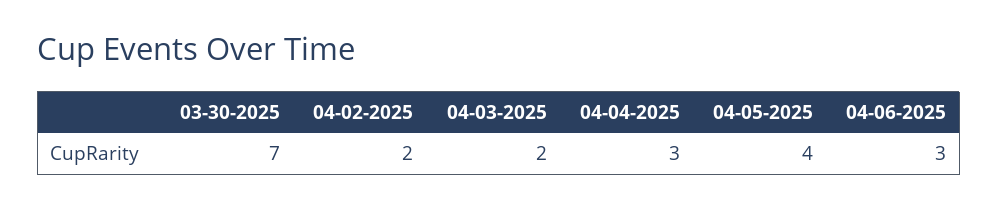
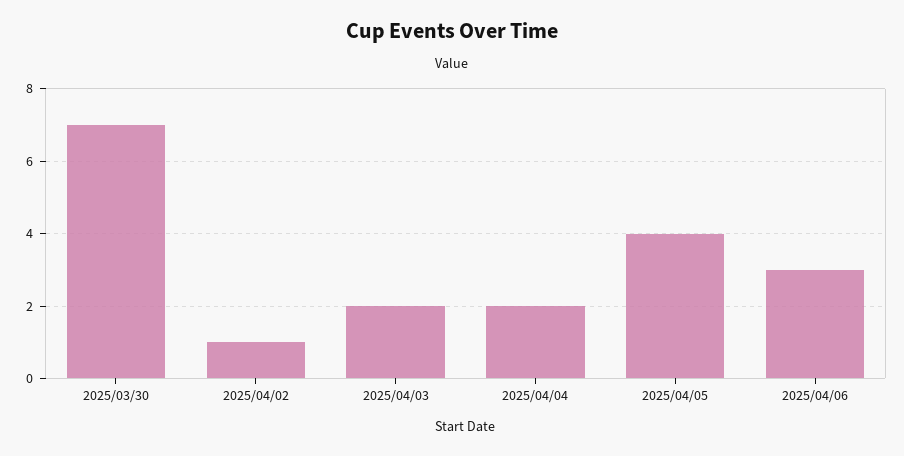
04-02-2025: 2 -> 1
04-04-2025: 3 -> 2

